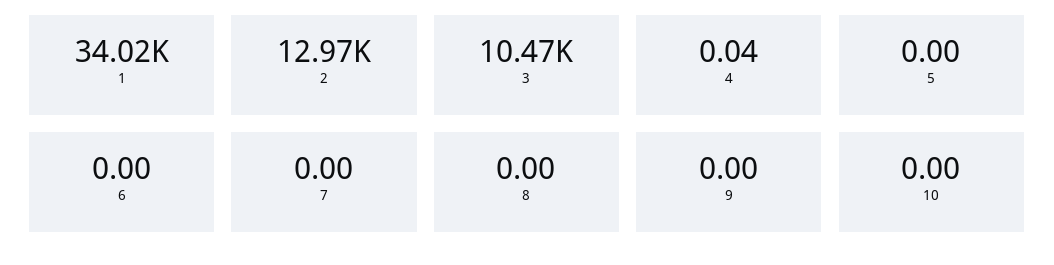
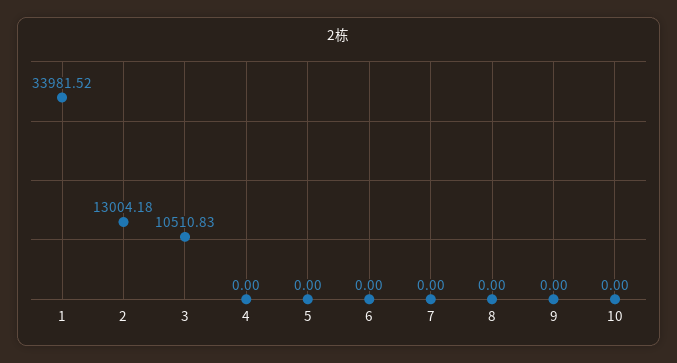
1: 34020 -> 33981.52
2: 12970 -> 13004.18
3: 10470 -> 10510.83
4: 0.04 -> 0

